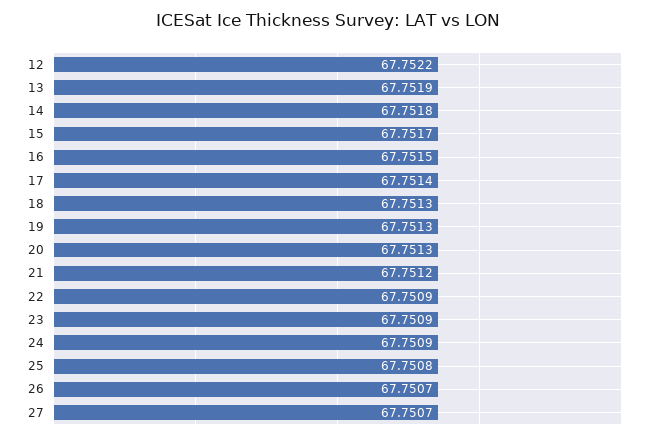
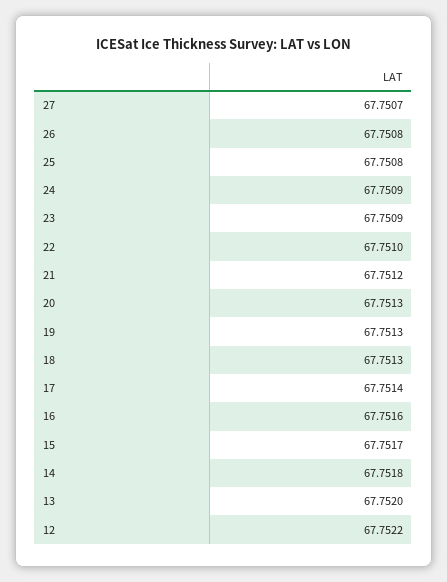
13: 67.7519 -> 67.752
16: 67.7515 -> 67.7516
22: 67.7509 -> 67.751
26: 67.7507 -> 67.7508

